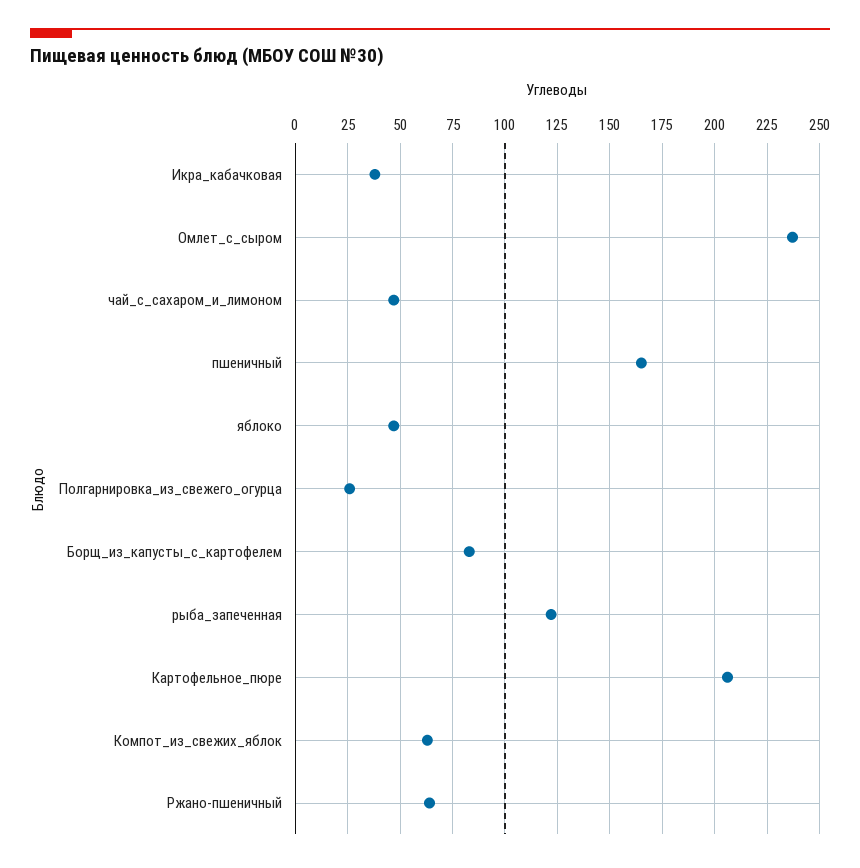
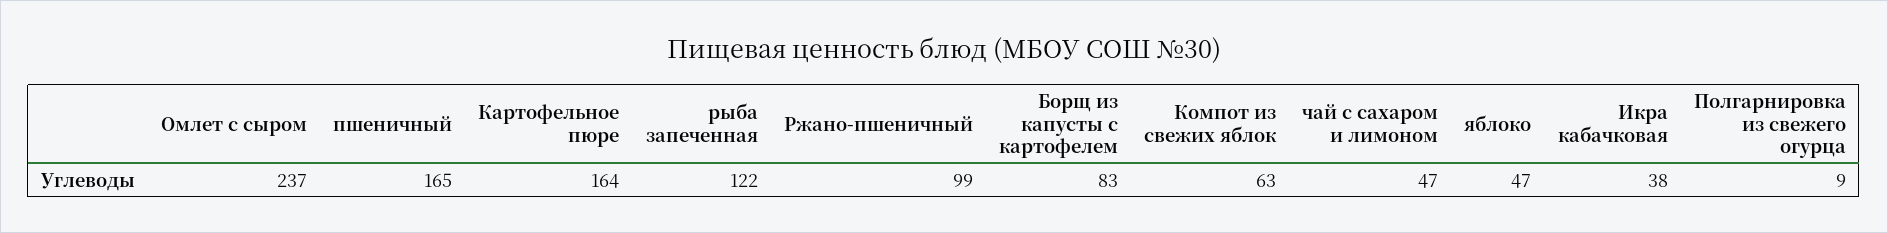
Полгарнировка_из_свежего_огурца: 25 -> 9
Картофельное_пюре: 205 -> 164
Ржано-пшеничный: 65 -> 99

